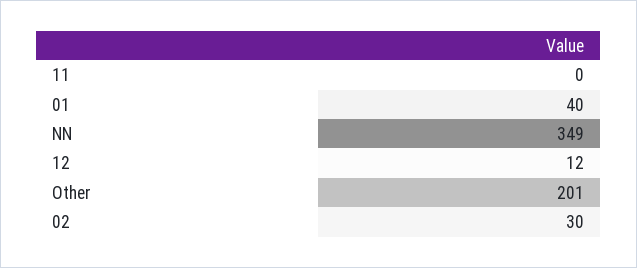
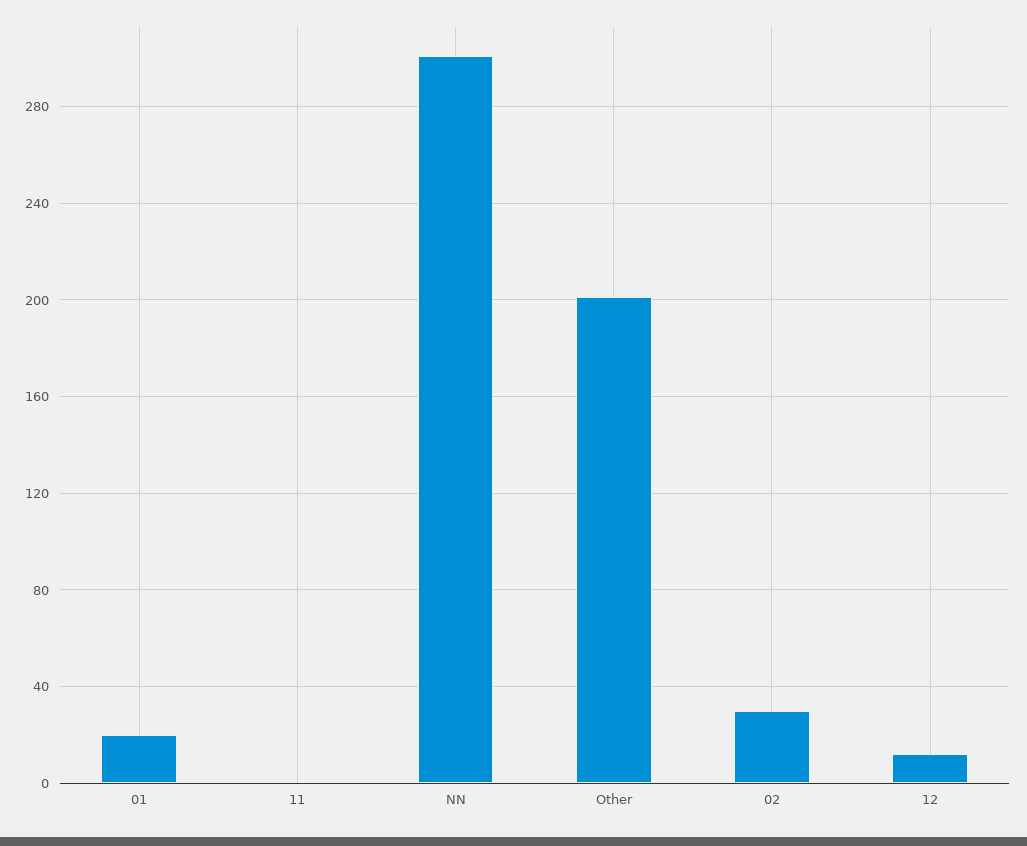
01: 40 -> 20
NN: 349 -> 300

